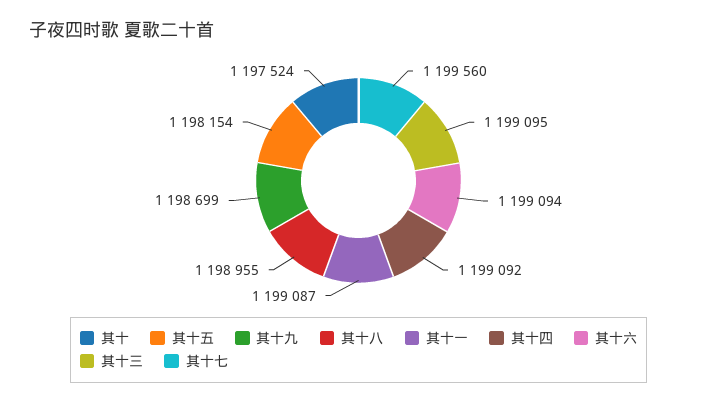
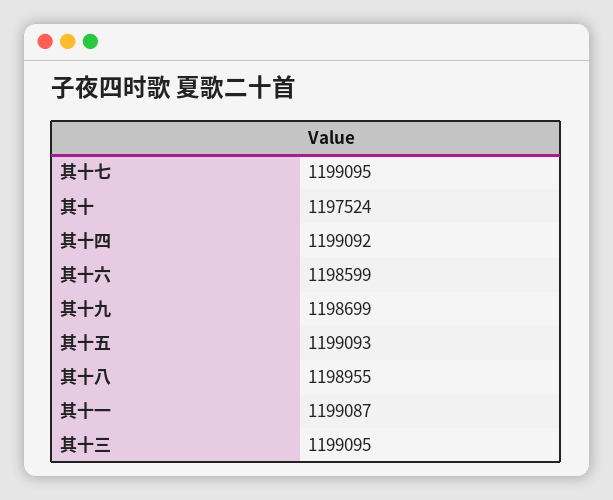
其十五: 1198154 -> 1199093
其十六: 1199094 -> 1198599
其十七: 1199560 -> 1199095

